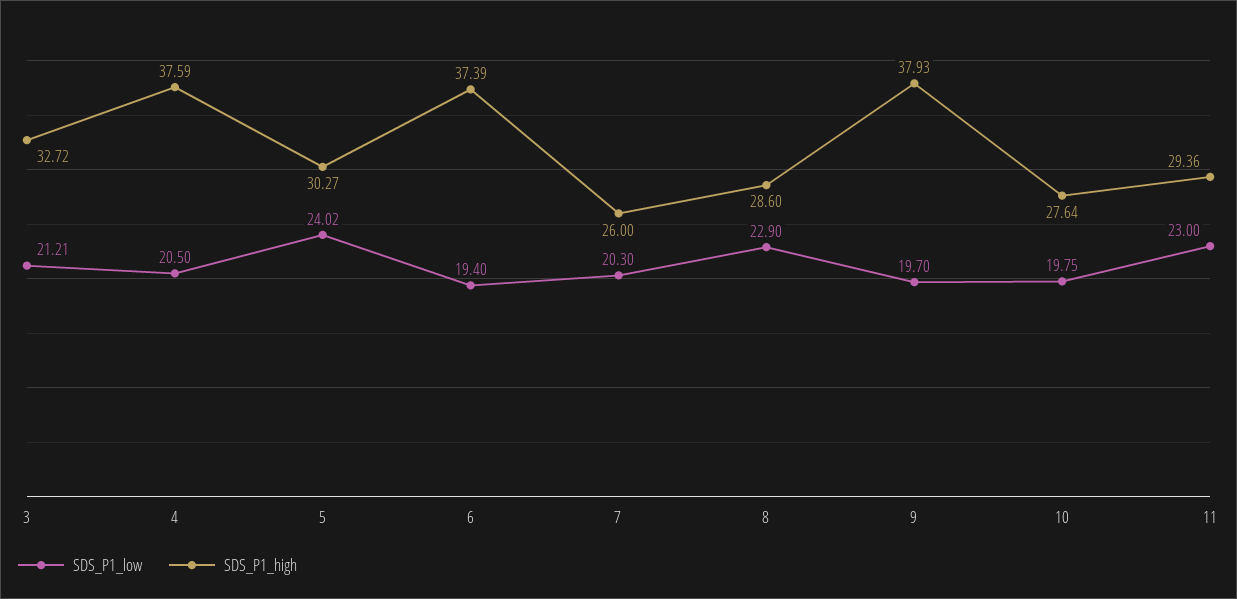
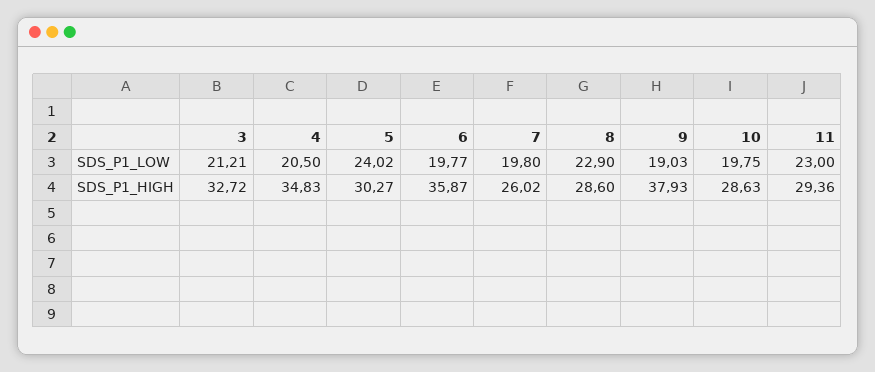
SDS_P1_high, 4: 37.59 -> 34.83
SDS_P1_low, 6: 19.4 -> 19.77
SDS_P1_high, 6: 37.39 -> 35.87
SDS_P1_low, 7: 20.3 -> 19.8
SDS_P1_high, 7: 26 -> 26.02
SDS_P1_low, 9: 19.7 -> 19.03
SDS_P1_high, 10: 27.64 -> 28.63

